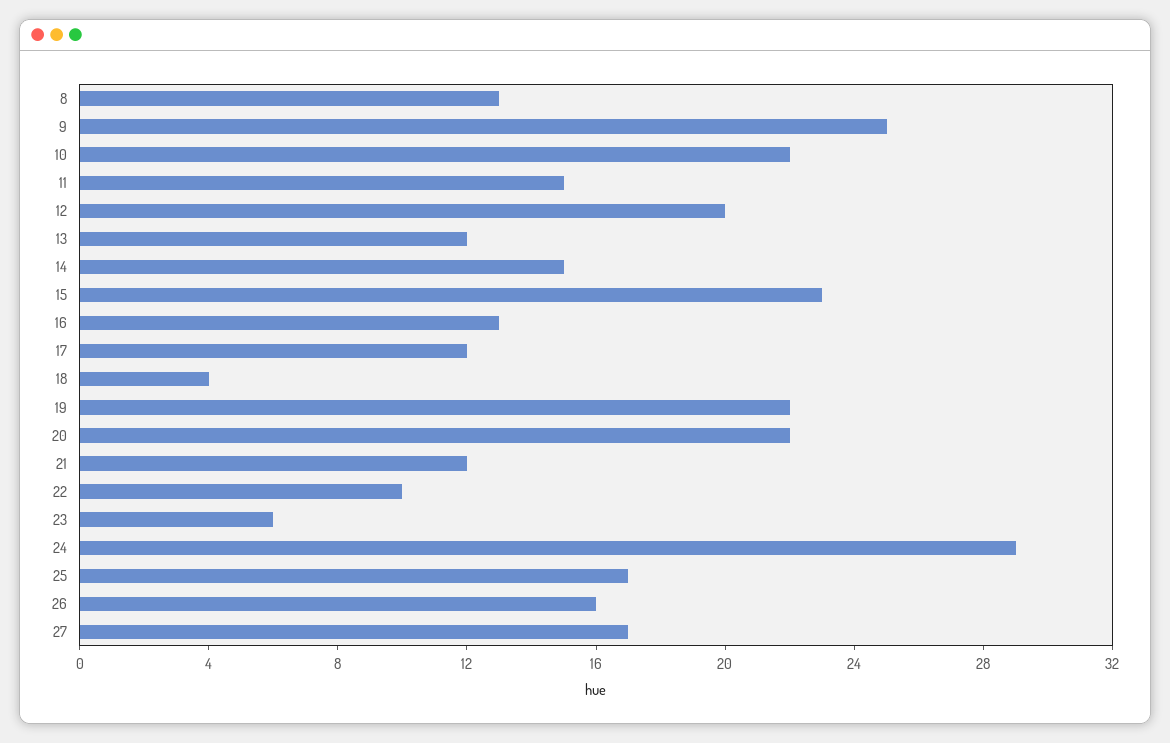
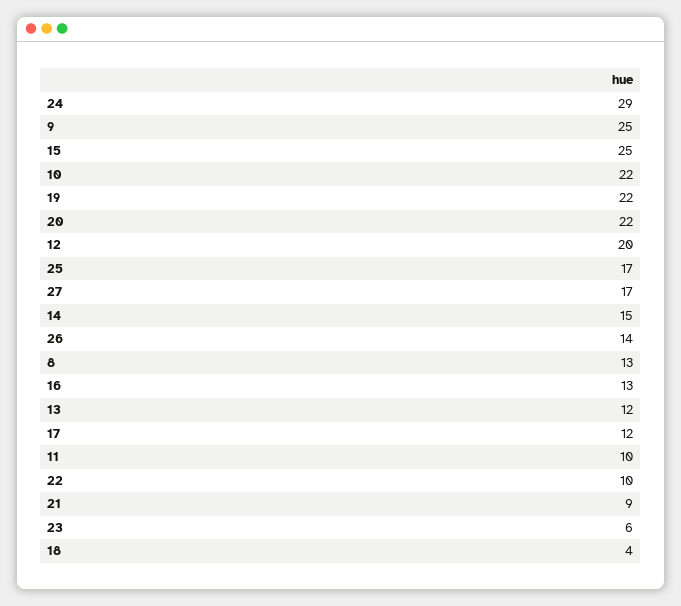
11: 15 -> 10
15: 23 -> 25
21: 12 -> 9
26: 16 -> 14

